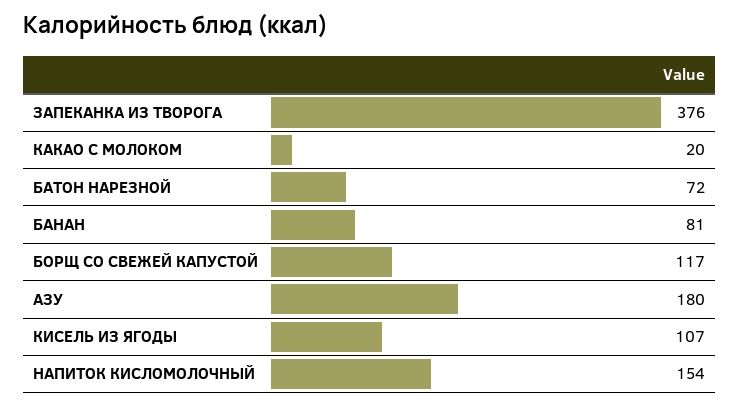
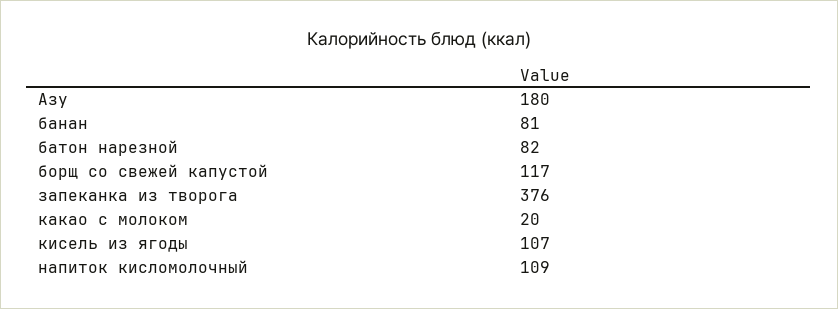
БАТОН НАРЕЗНОЙ: 72 -> 82
НАПИТОК КИСЛОМОЛОЧНЫЙ: 154 -> 109

